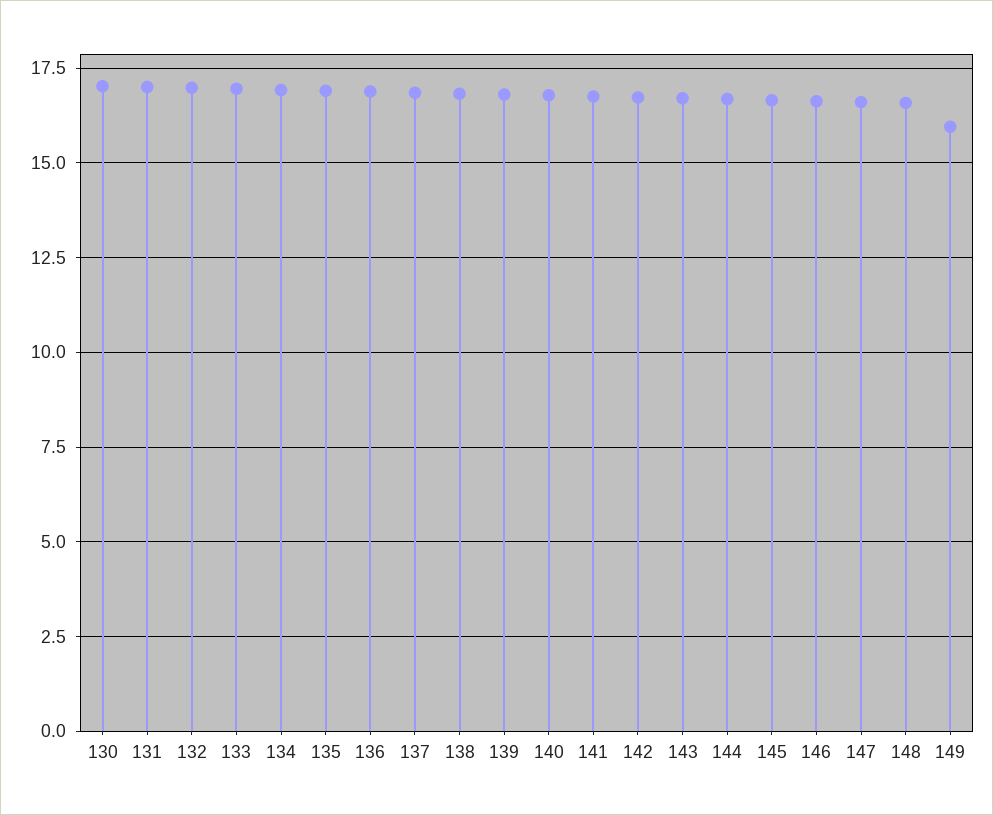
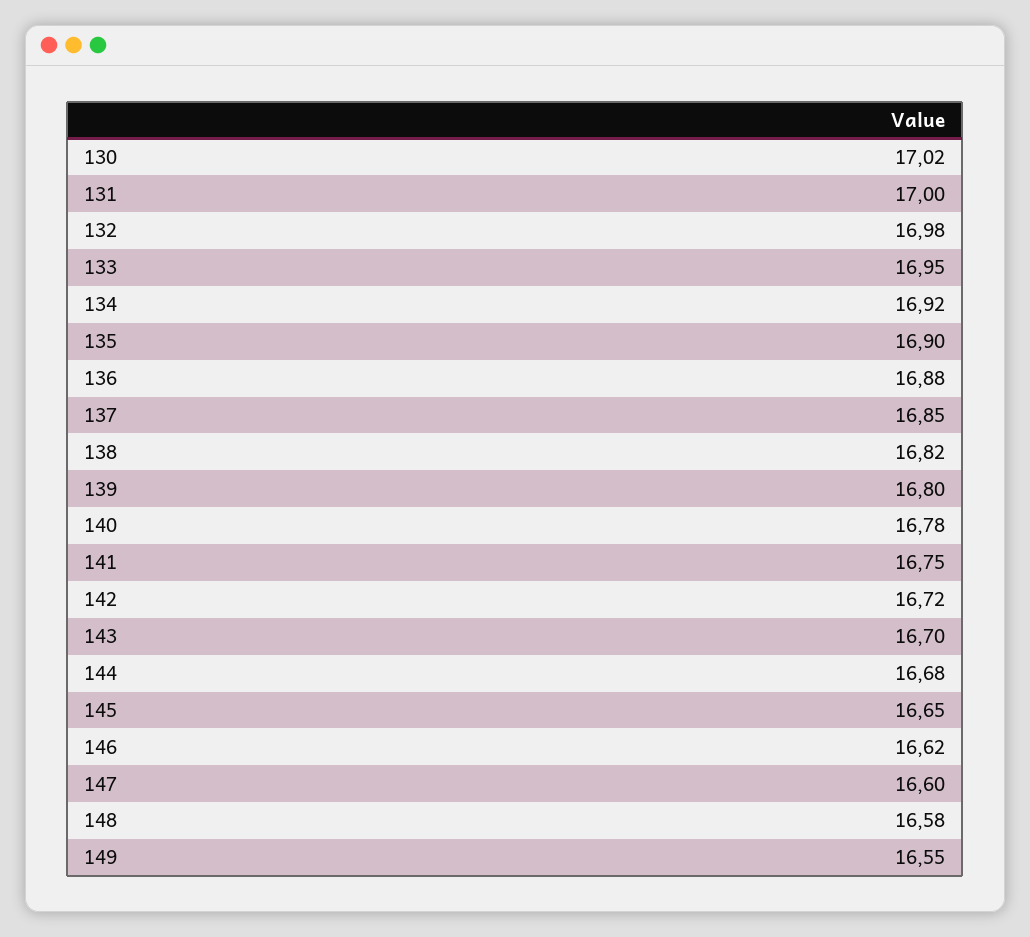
149: 16 -> 16.55

